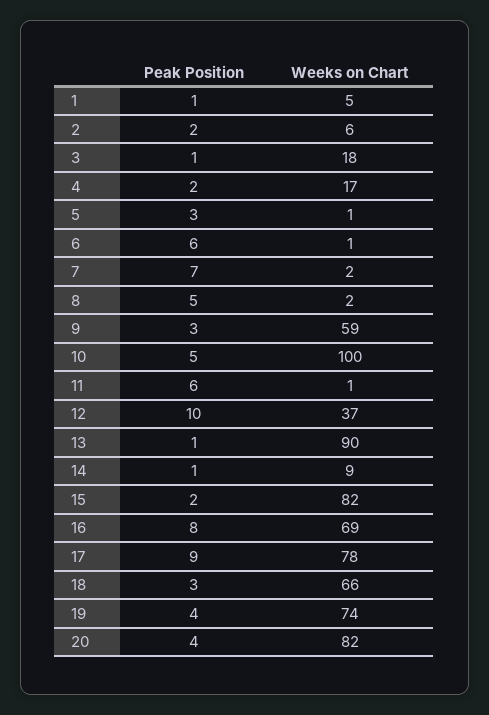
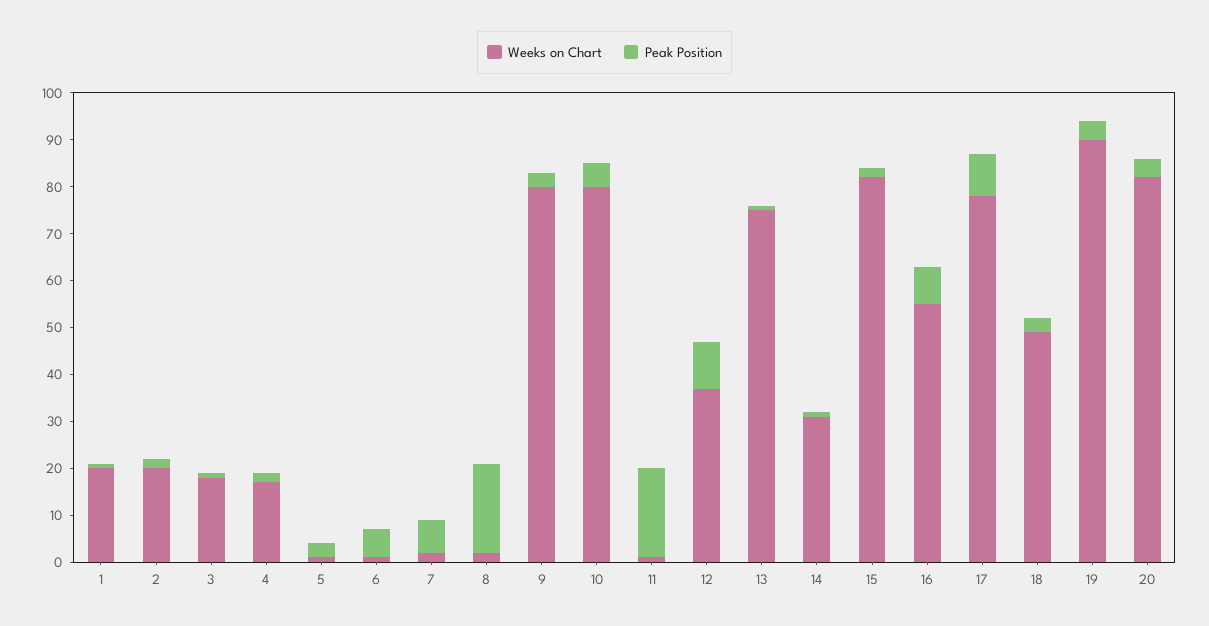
Weeks on Chart, 1: 5 -> 20
Weeks on Chart, 2: 6 -> 20
Peak Position, 8: 5 -> 20
Weeks on Chart, 9: 59 -> 80
Weeks on Chart, 10: 100 -> 80
Peak Position, 11: 6 -> 20
Weeks on Chart, 13: 90 -> 75
Weeks on Chart, 14: 9 -> 30
Weeks on Chart, 16: 69 -> 55
Weeks on Chart, 18: 66 -> 50
Weeks on Chart, 19: 74 -> 90

